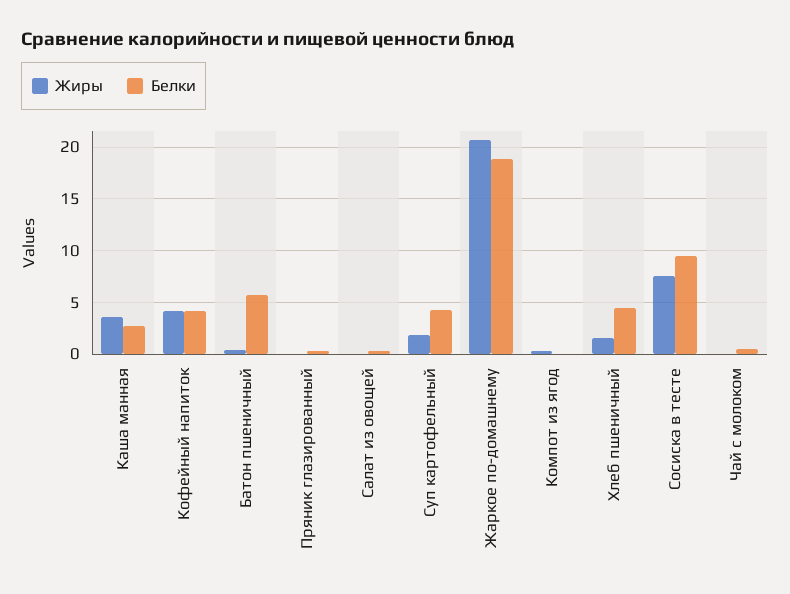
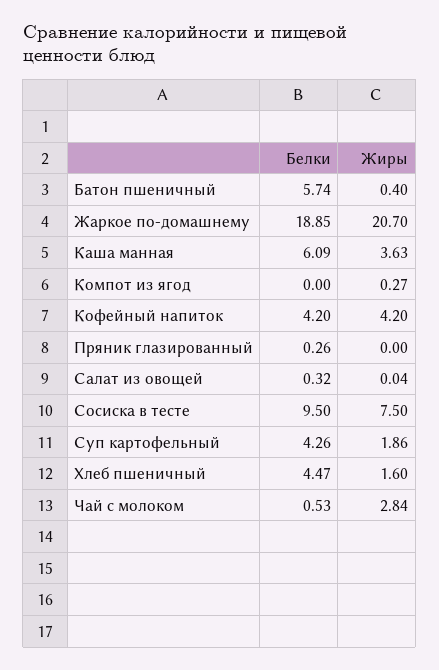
Белки, Каша манная: 3 -> 6.09
Жиры, Чай с молоком: 0 -> 2.84

